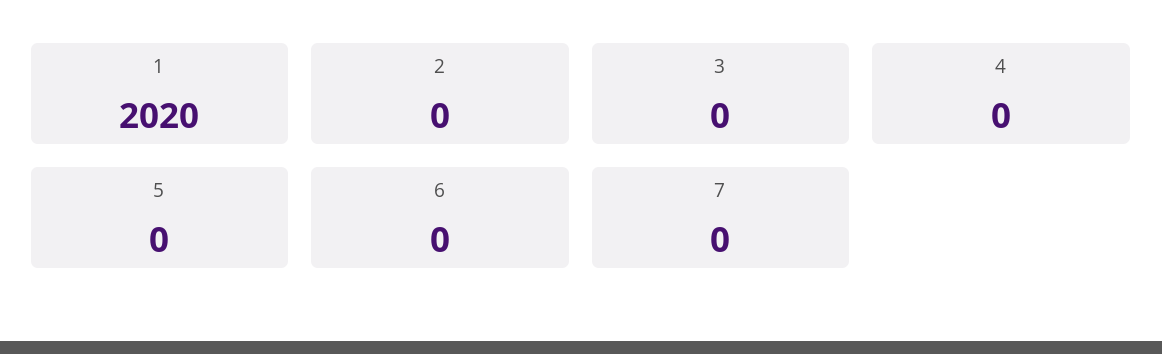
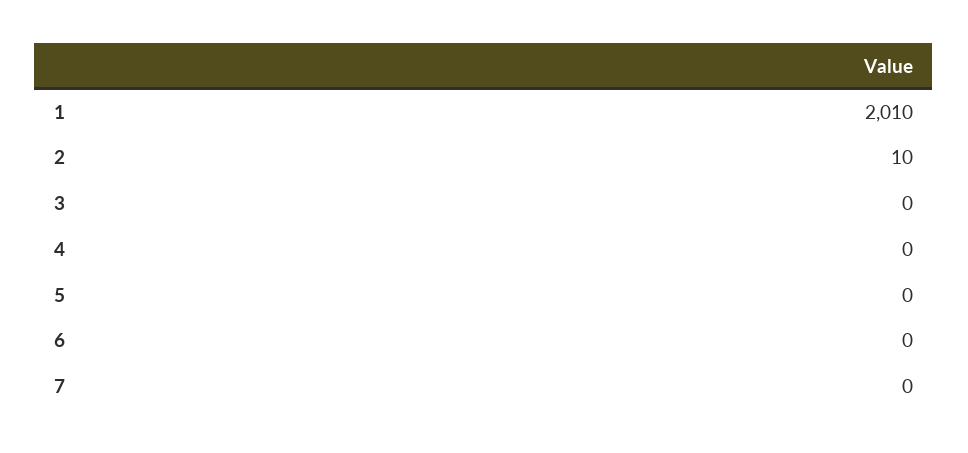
1: 2020 -> 2010
2: 0 -> 10

